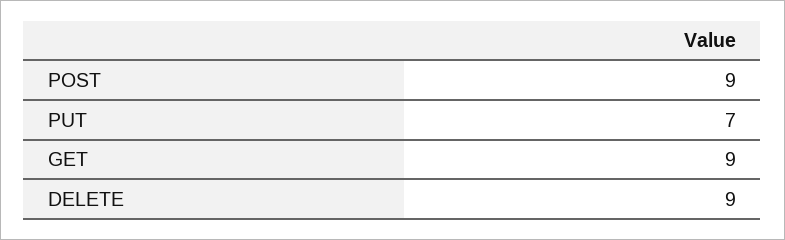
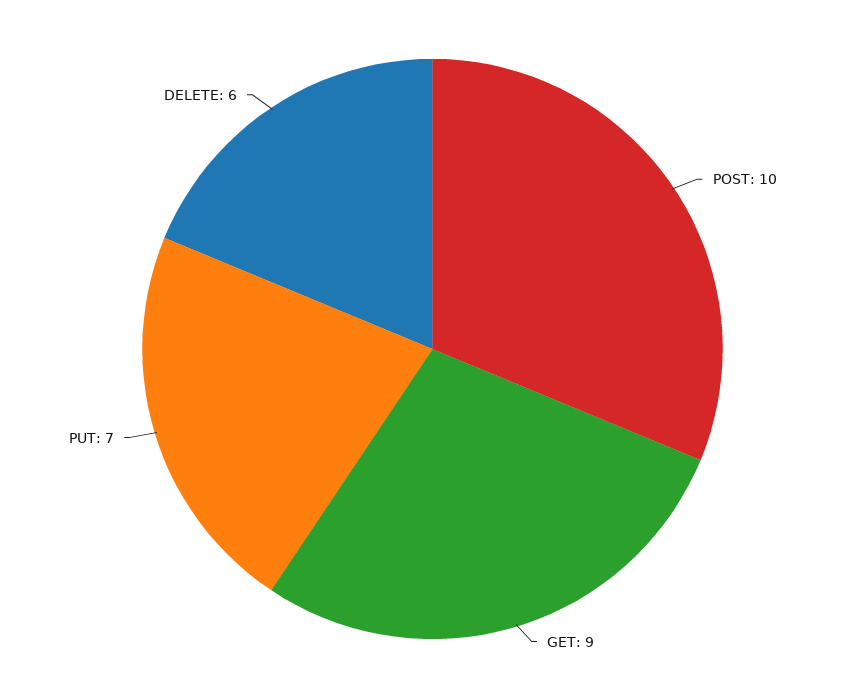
POST: 9 -> 10
DELETE: 9 -> 6

